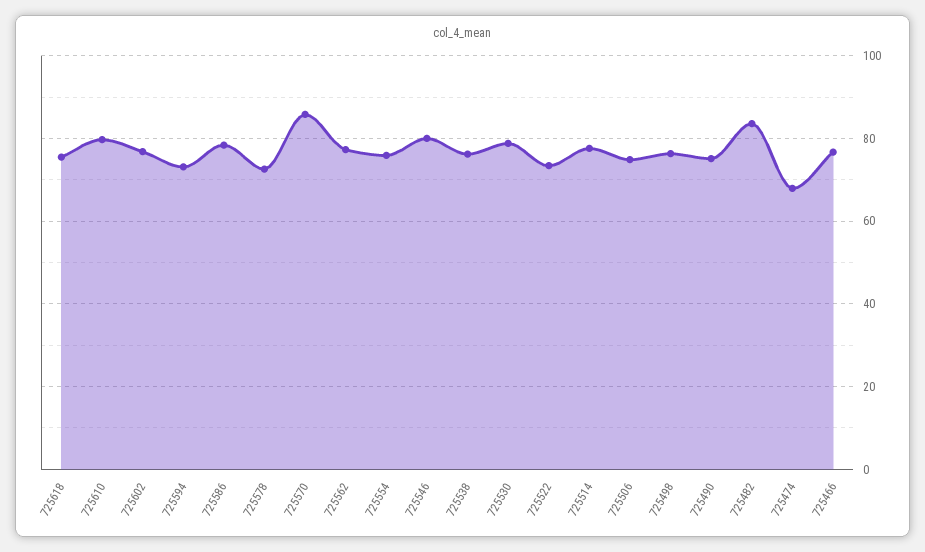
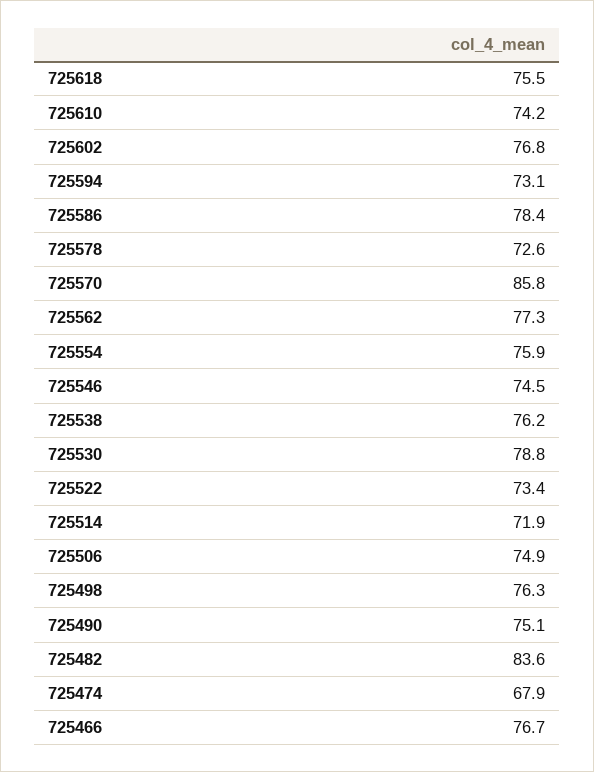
725610: 80 -> 74.2
725546: 80 -> 74.5
725514: 78 -> 71.9

